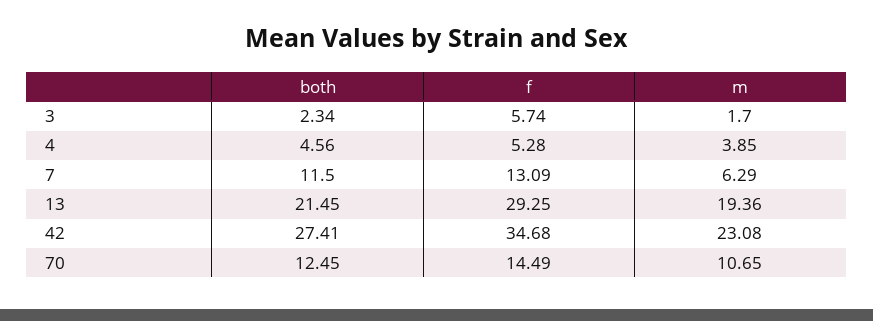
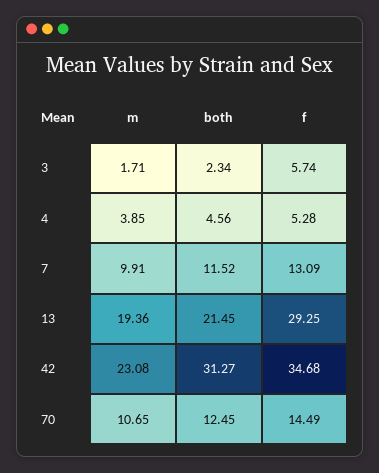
m, 3: 1.7 -> 1.71
both, 7: 11.5 -> 11.52
m, 7: 6.29 -> 9.91
both, 42: 27.41 -> 31.27

